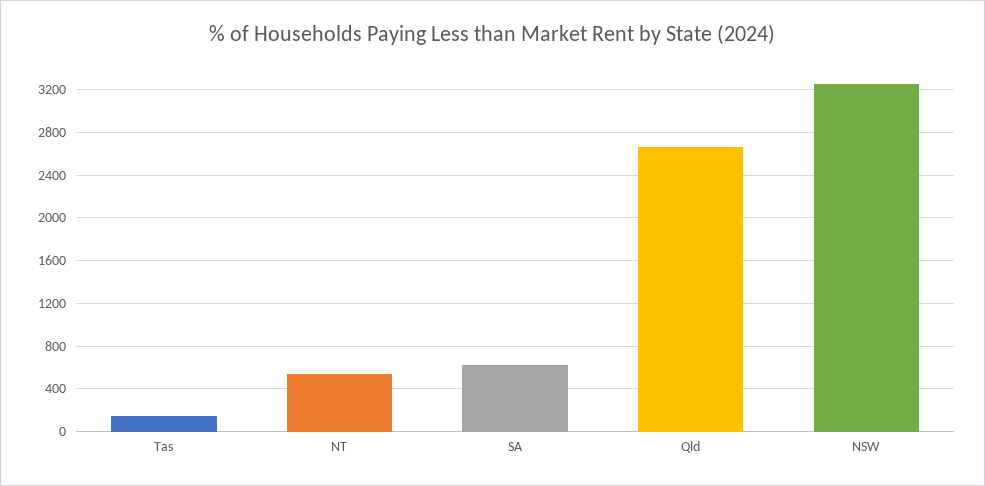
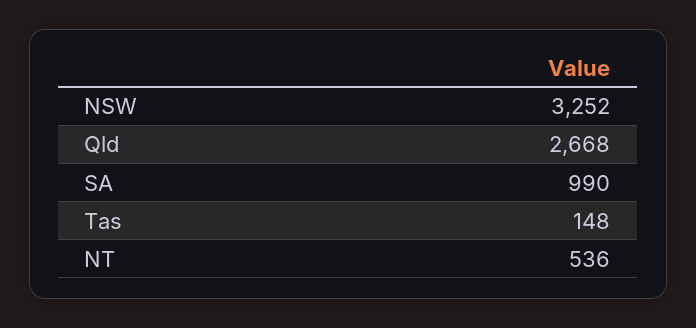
SA: 600 -> 990

